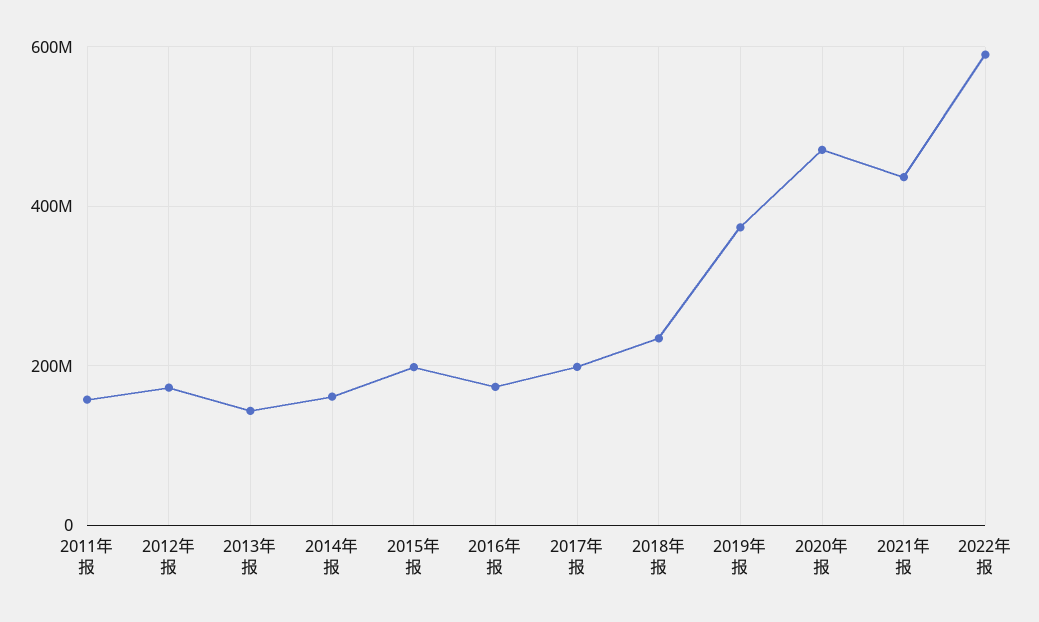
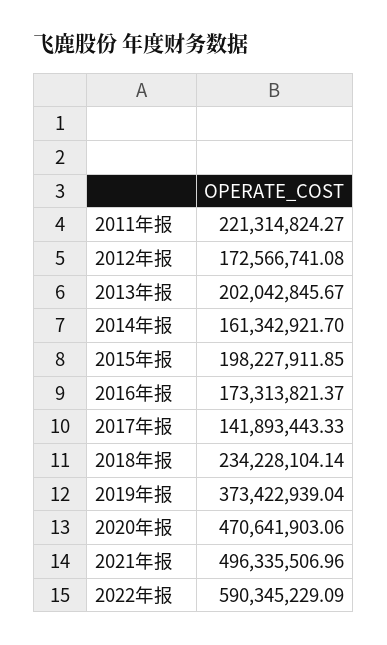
2011年报: 160000000 -> 221314824.27
2013年报: 140000000 -> 202042845.67
2017年报: 200000000 -> 141893443.33
2021年报: 440000000 -> 496335506.96

